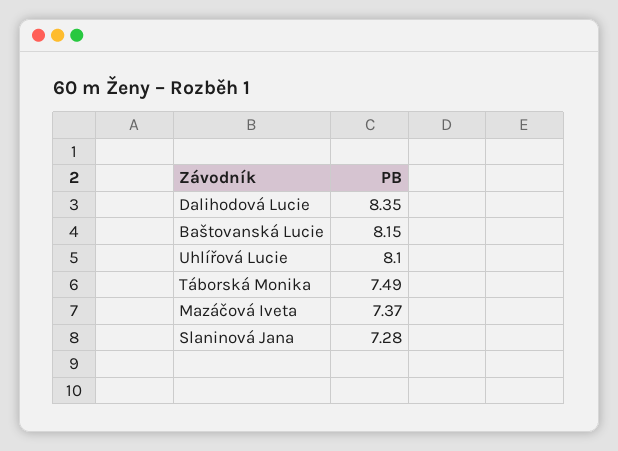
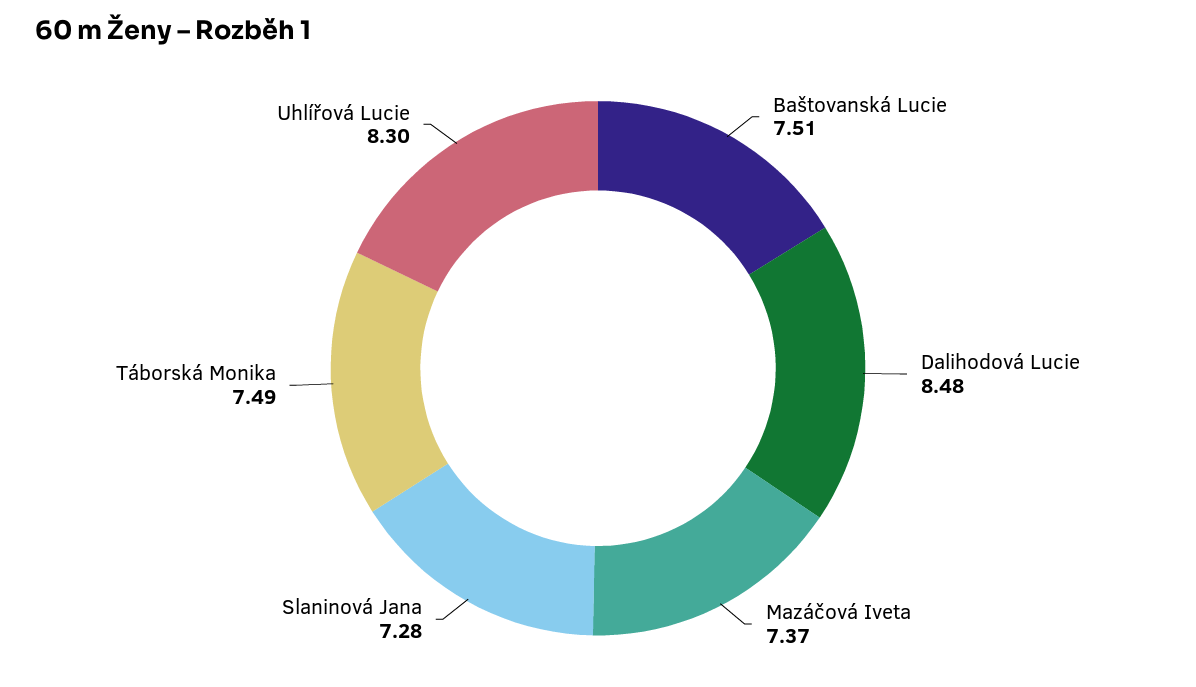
Dalihodová Lucie: 8.35 -> 8.48
Baštovanská Lucie: 8.15 -> 7.51
Uhlířová Lucie: 8.1 -> 8.3

